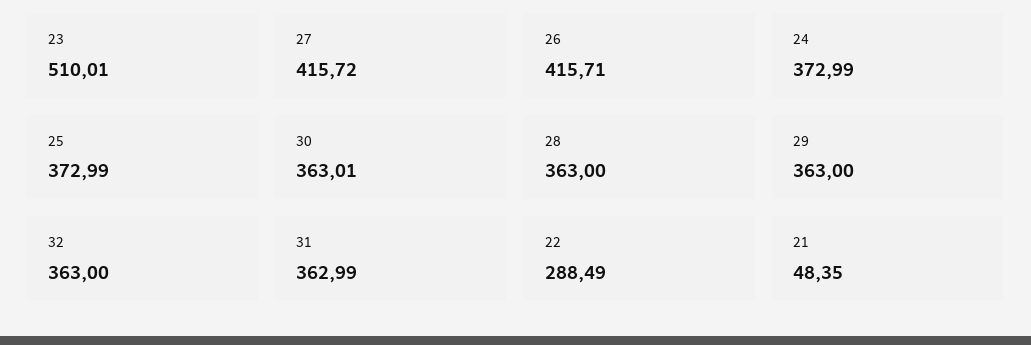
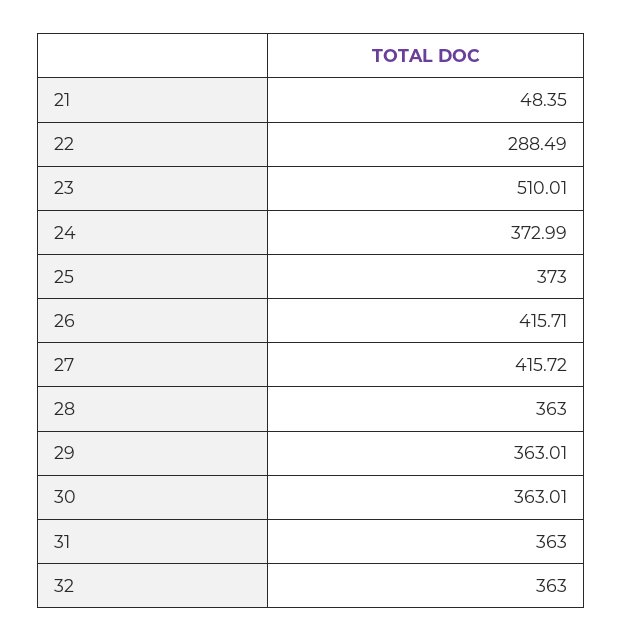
25: 372.99 -> 373
29: 363 -> 363.01
31: 362.99 -> 363

